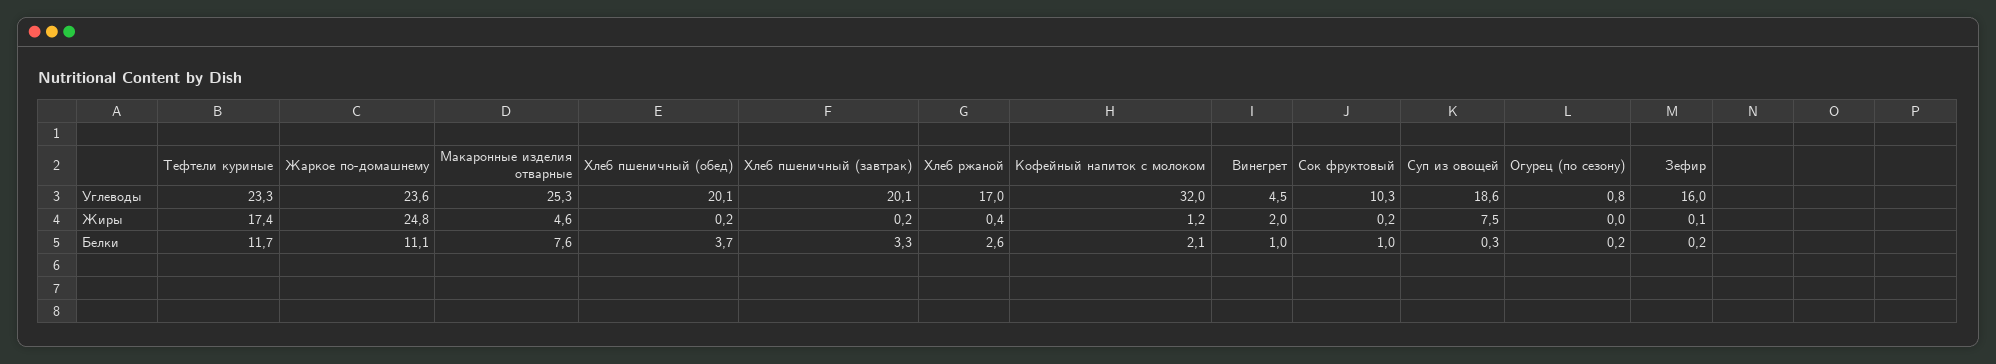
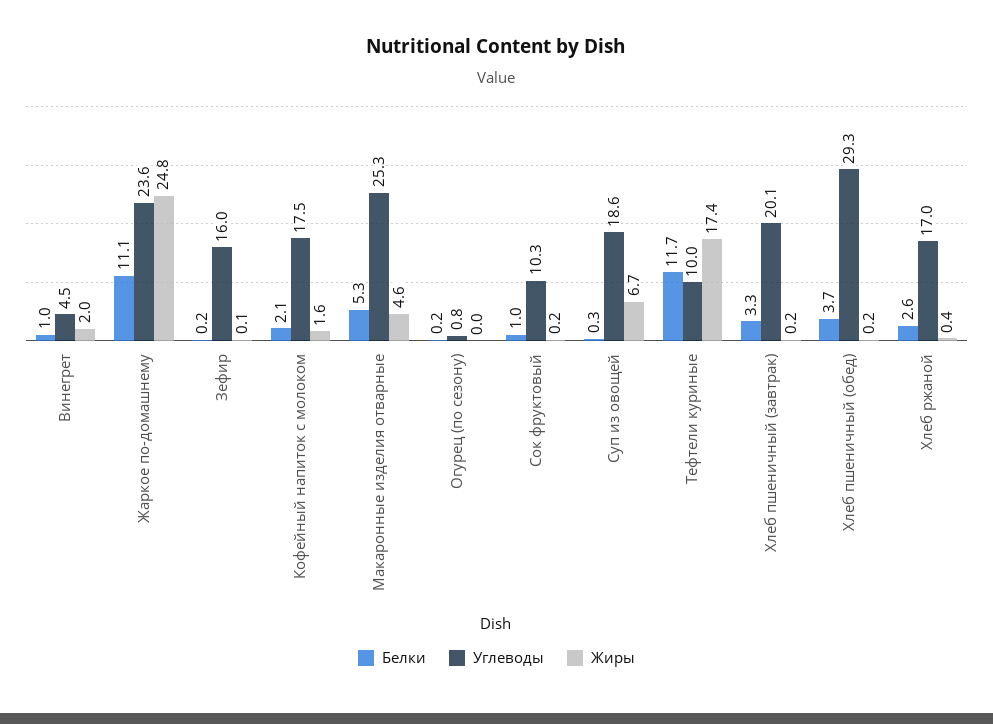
Углеводы, Тефтели куриные: 23.3 -> 10
Углеводы, Хлеб пшеничный (обед): 20.1 -> 29.3
Углеводы, Кофейный напиток с молоком: 32 -> 17.5
Жиры, Кофейный напиток с молоком: 1.2 -> 1.6
Жиры, Суп из овощей: 7.5 -> 6.7
Белки, Макаронные изделия отварные: 7.6 -> 5.3

